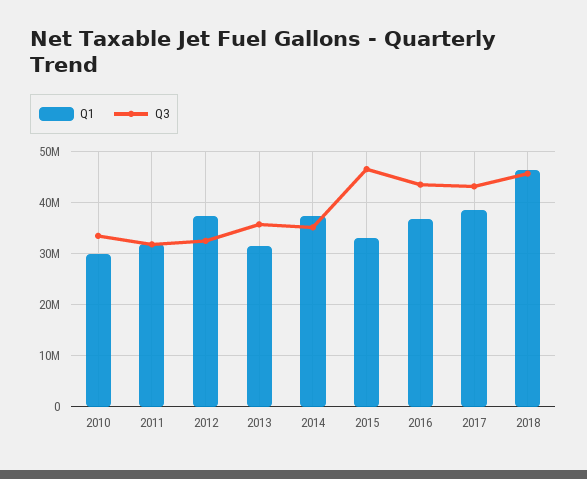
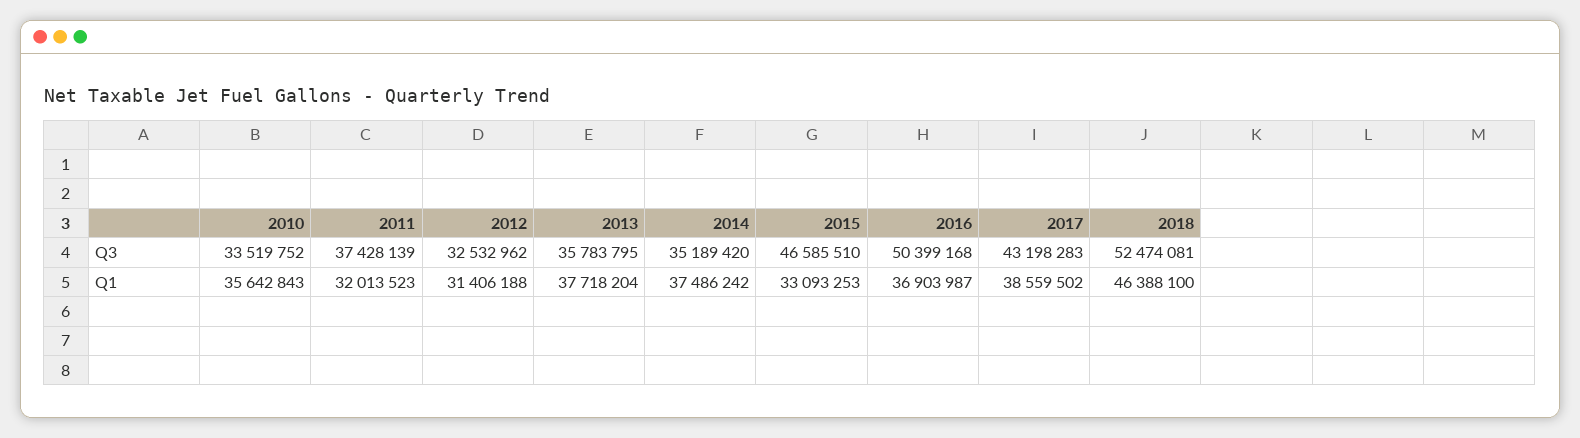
Q1, 2010: 30000000 -> 35642843
Q3, 2011: 32000000 -> 37428139
Q1, 2012: 38000000 -> 31406188
Q1, 2013: 32000000 -> 37718204
Q3, 2016: 44000000 -> 50399168
Q3, 2018: 46000000 -> 52474081

